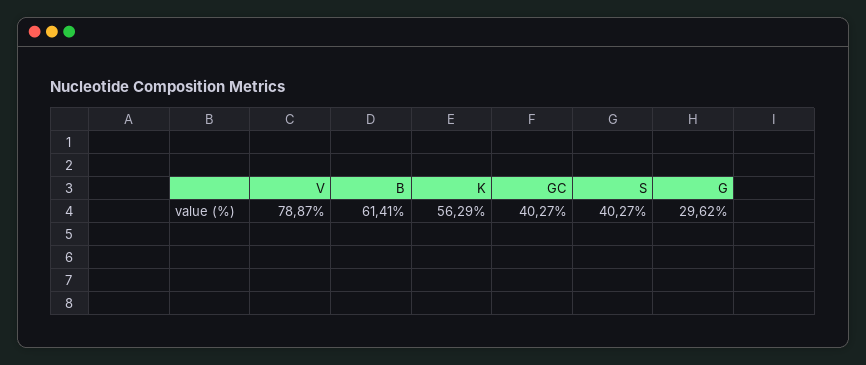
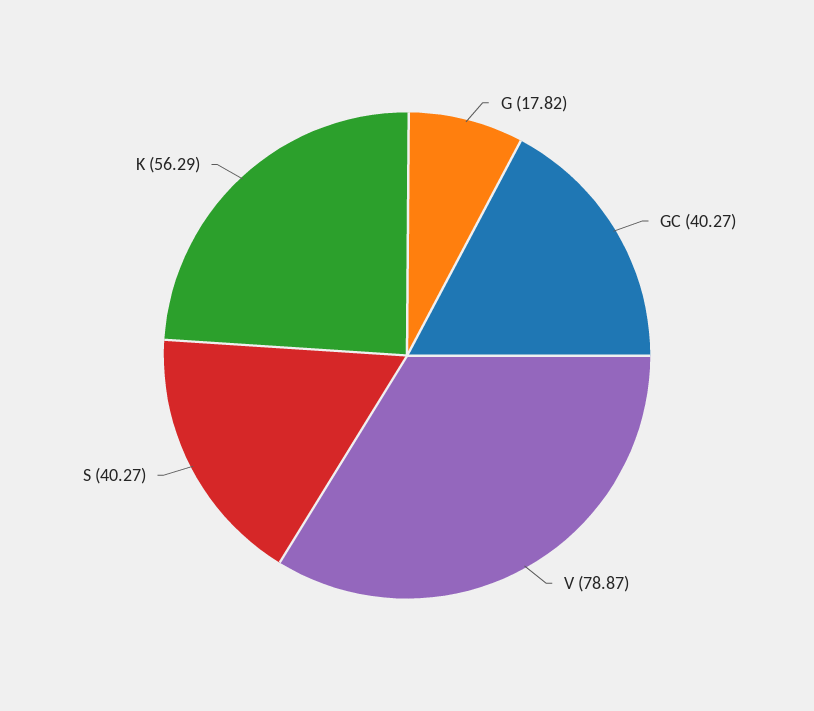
B: 61.41 -> none
G: 29.62 -> 17.82

